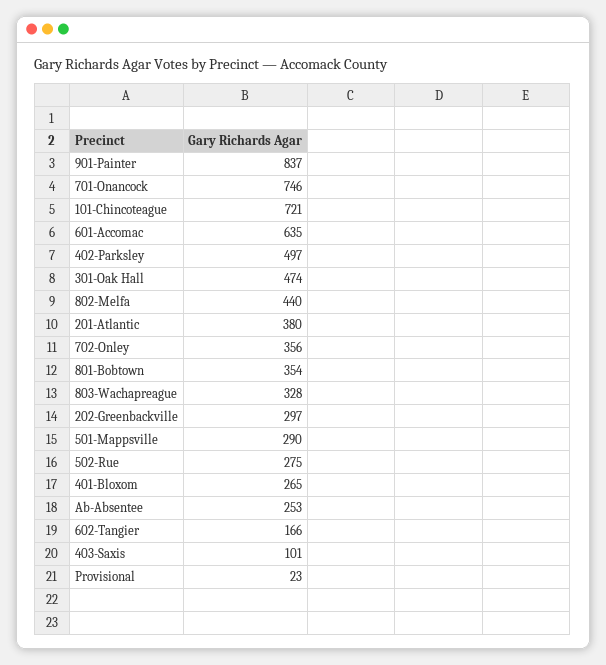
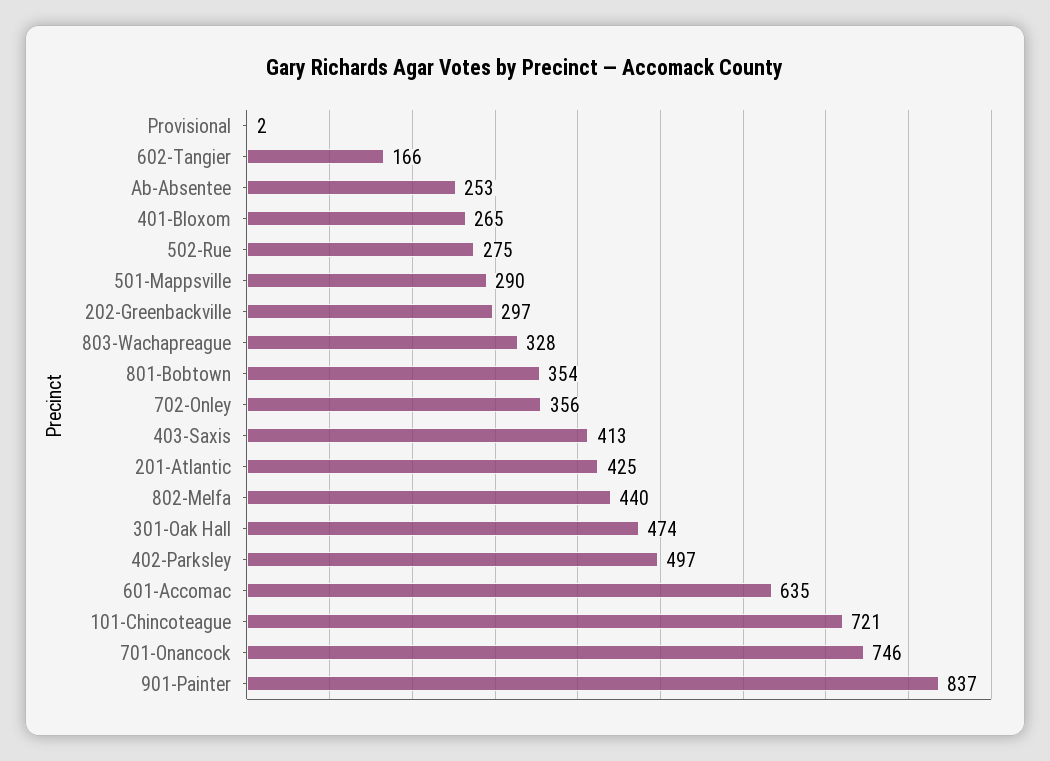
201-Atlantic: 380 -> 425
403-Saxis: 101 -> 413
Provisional: 23 -> 2

